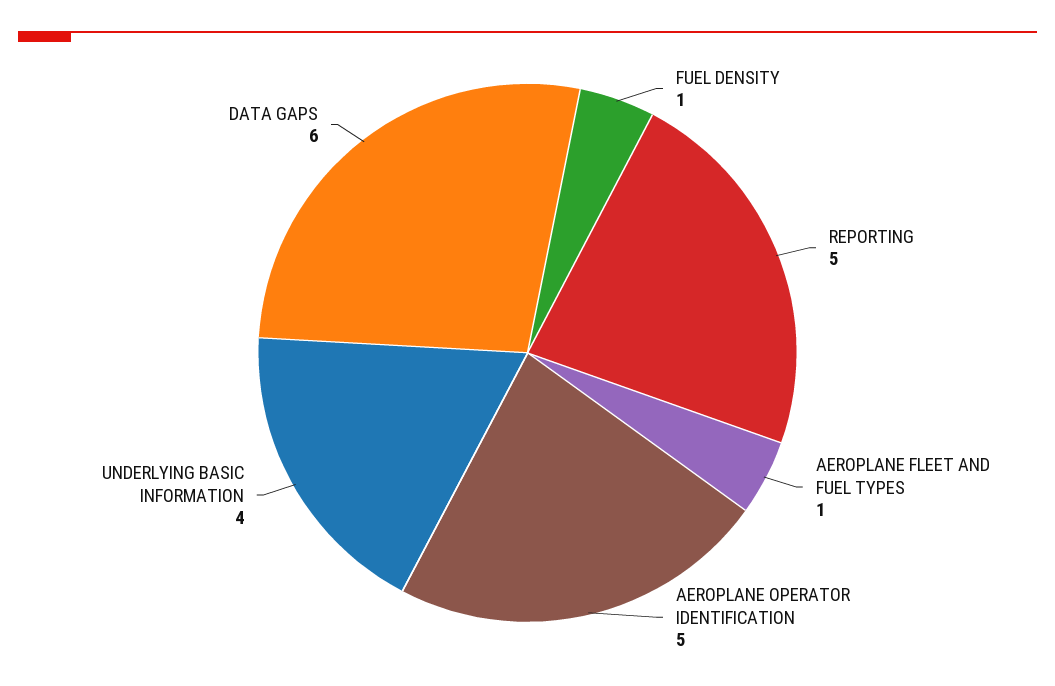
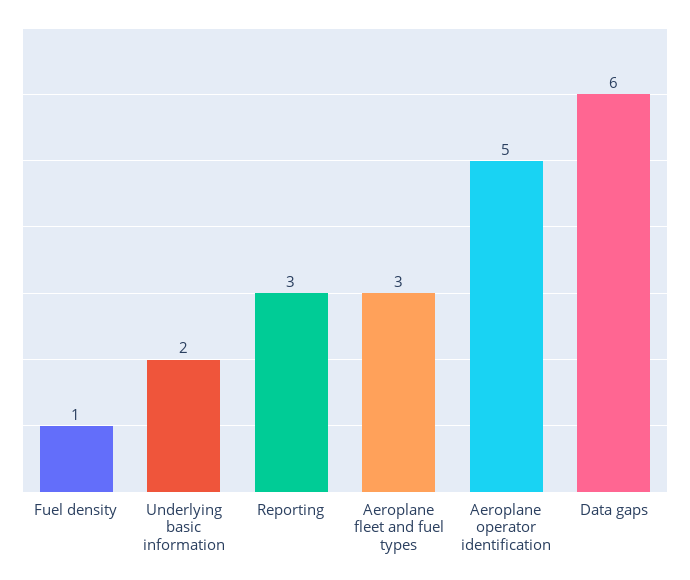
REPORTING: 5 -> 3
AEROPLANE FLEET AND FUEL TYPES: 1 -> 3
UNDERLYING BASIC INFORMATION: 4 -> 2

